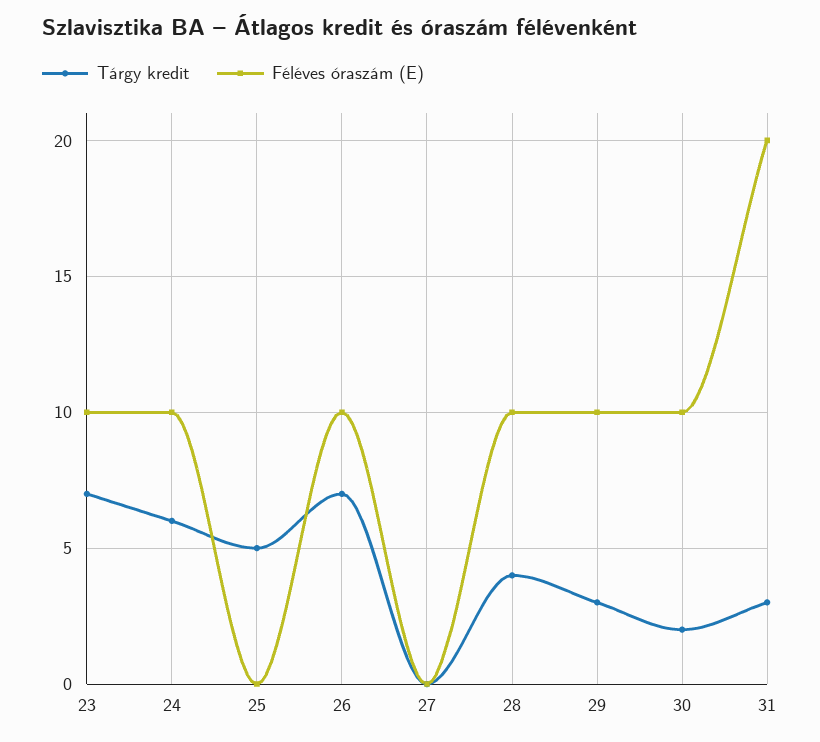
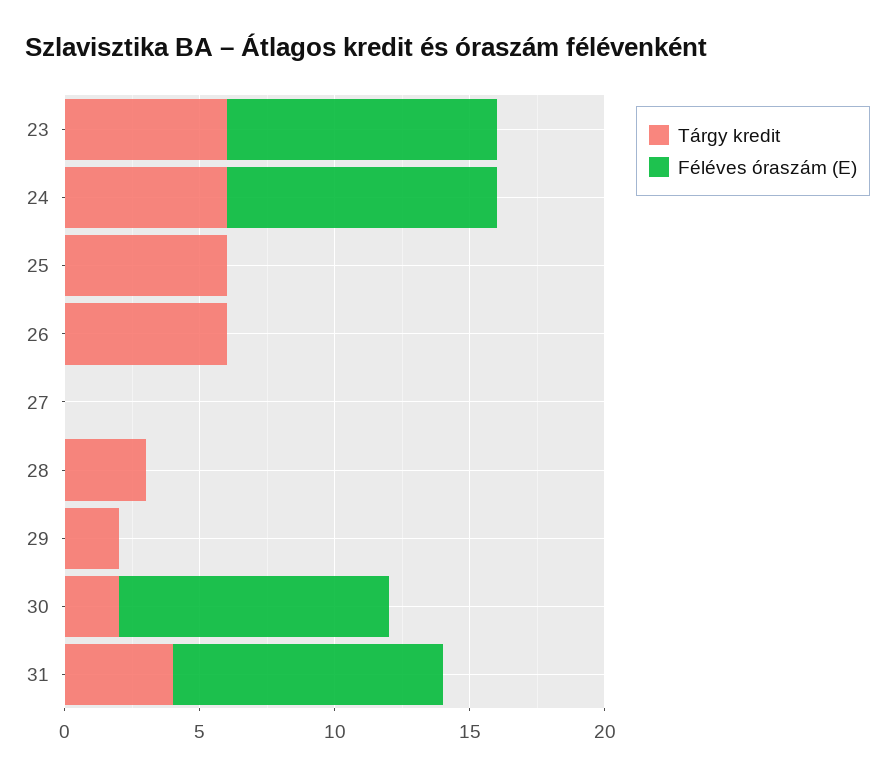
Tárgy kredit, 23: 7 -> 6
Tárgy kredit, 25: 5 -> 6
Tárgy kredit, 26: 7 -> 6
Féléves óraszám (E), 26: 10 -> 0
Tárgy kredit, 28: 4 -> 3
Féléves óraszám (E), 28: 10 -> 0
Tárgy kredit, 29: 3 -> 2
Féléves óraszám (E), 29: 10 -> 0
Tárgy kredit, 31: 3 -> 4
Féléves óraszám (E), 31: 20 -> 10

